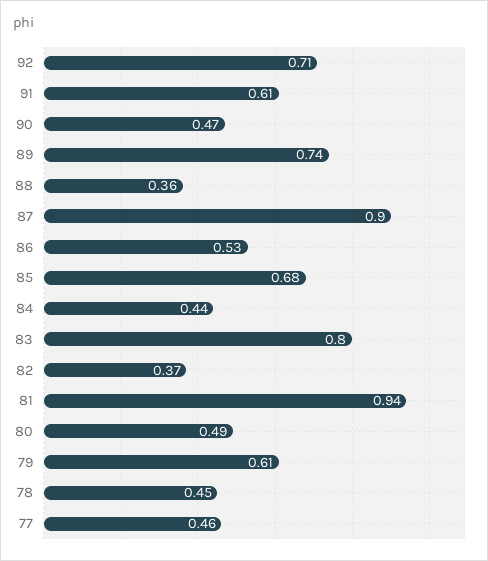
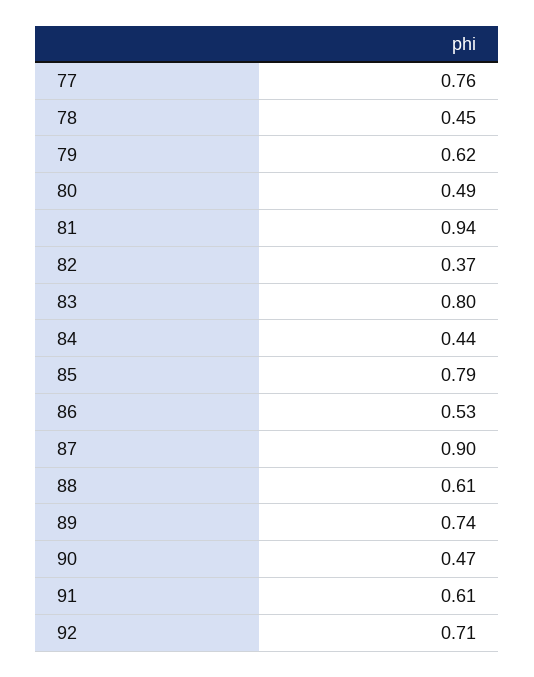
88: 0.36 -> 0.61
85: 0.68 -> 0.79
79: 0.61 -> 0.62
77: 0.46 -> 0.76

